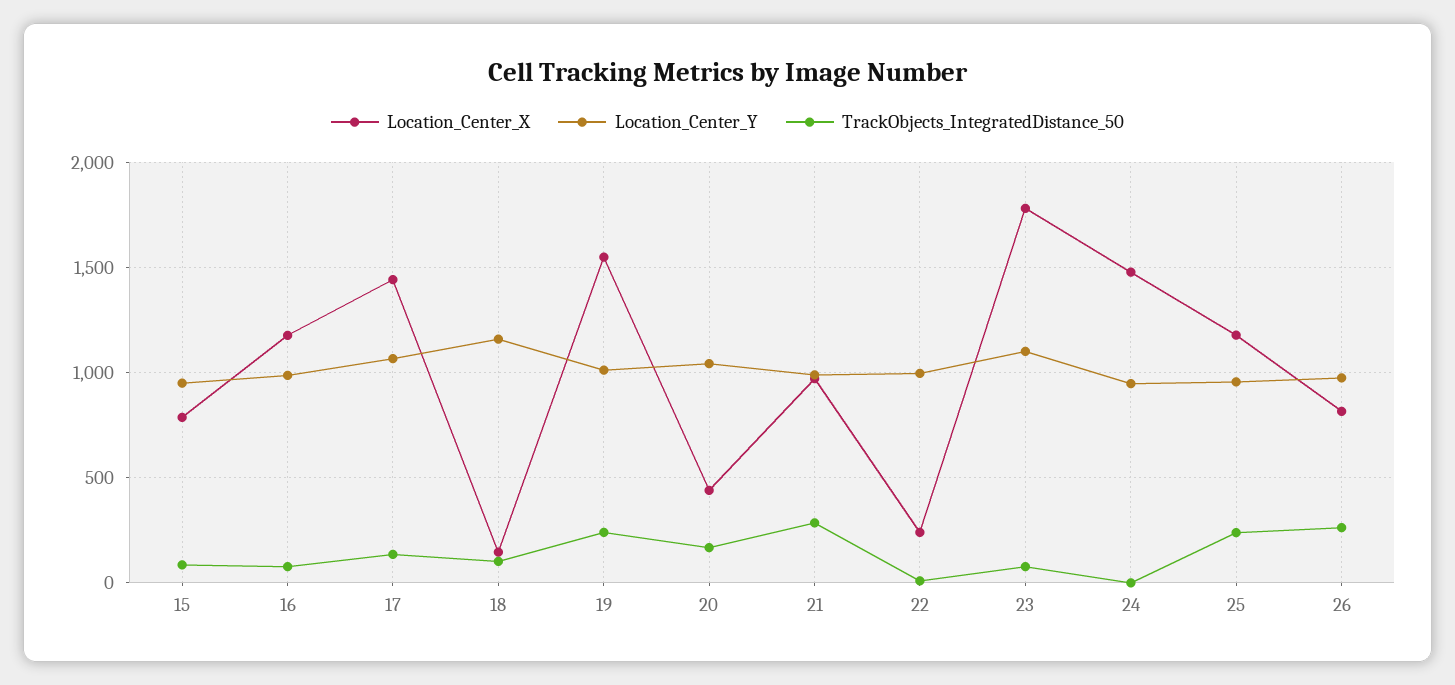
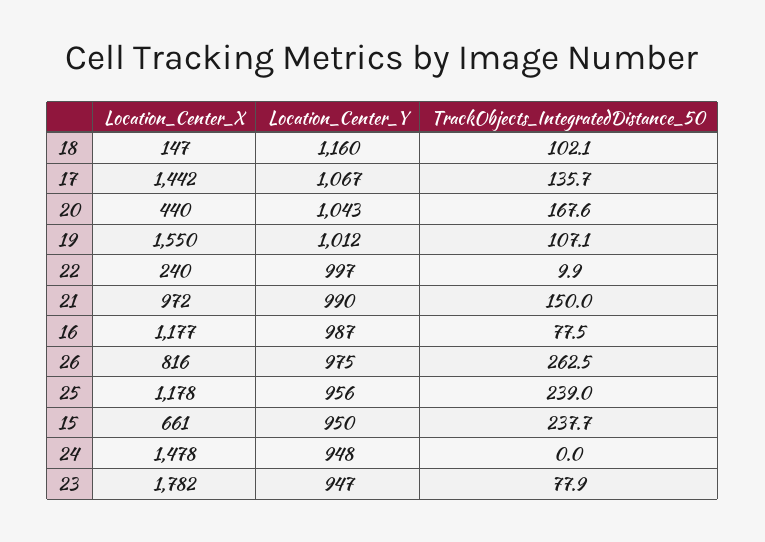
Location_Center_X, 15: 800 -> 661
TrackObjects_IntegratedDistance_50, 15: 100 -> 237.7
TrackObjects_IntegratedDistance_50, 19: 250 -> 107.1
TrackObjects_IntegratedDistance_50, 21: 300 -> 150
Location_Center_Y, 23: 1100 -> 947

